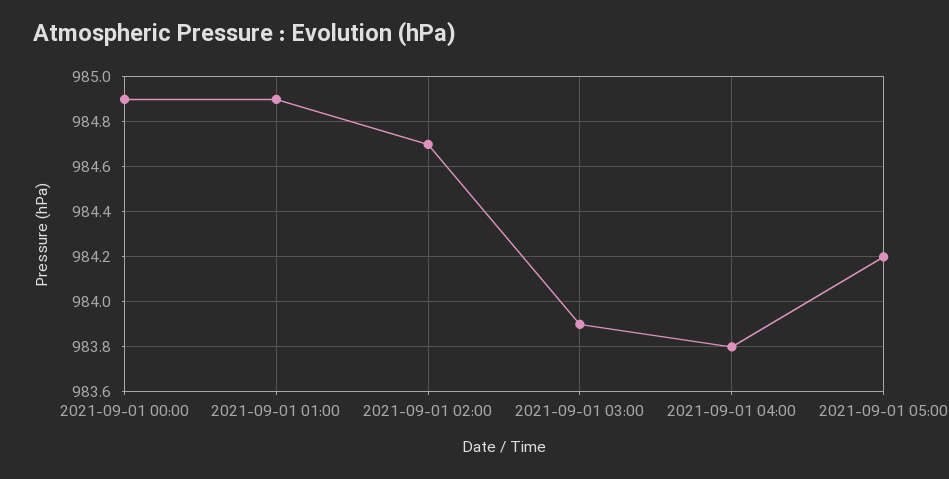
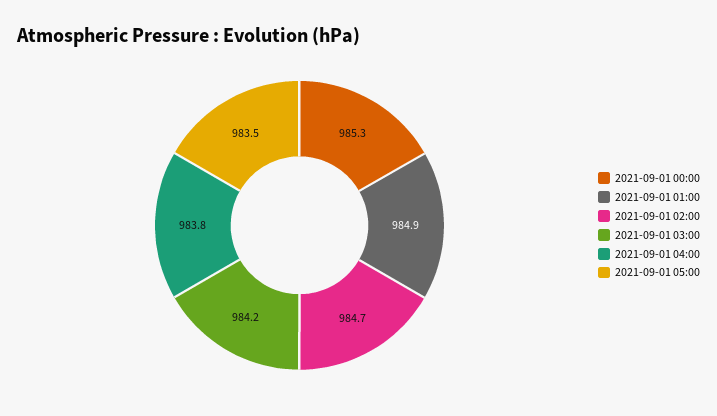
2021-09-01 00:00: 984.9 -> 985.3
2021-09-01 03:00: 983.9 -> 984.2
2021-09-01 05:00: 984.2 -> 983.5

